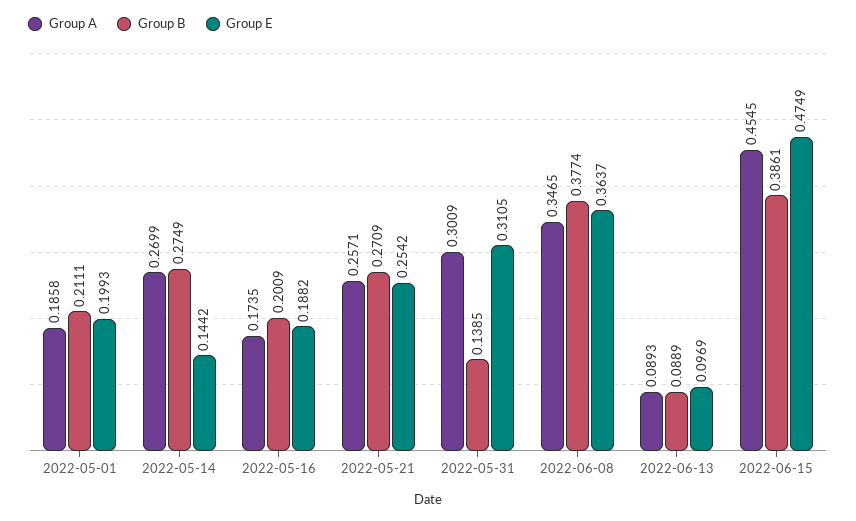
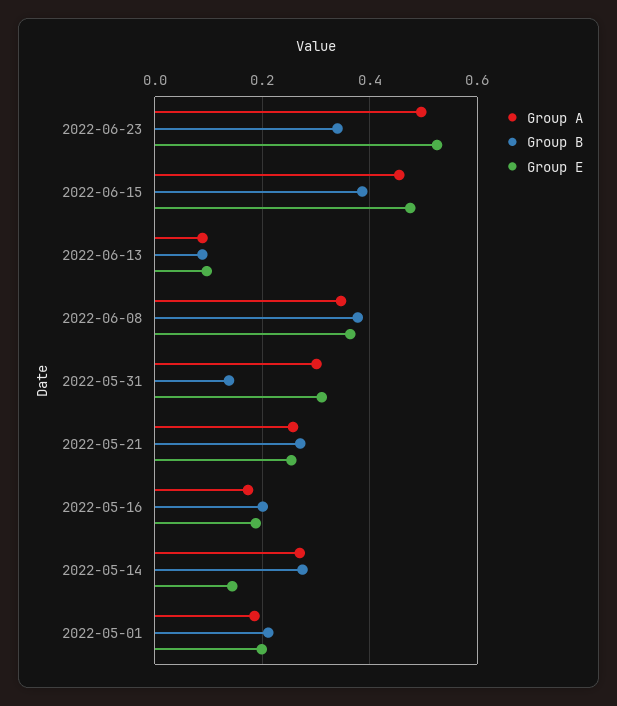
Group A, 2022-06-23: none -> 0.5
Group B, 2022-06-23: none -> 0.34
Group E, 2022-06-23: none -> 0.52

